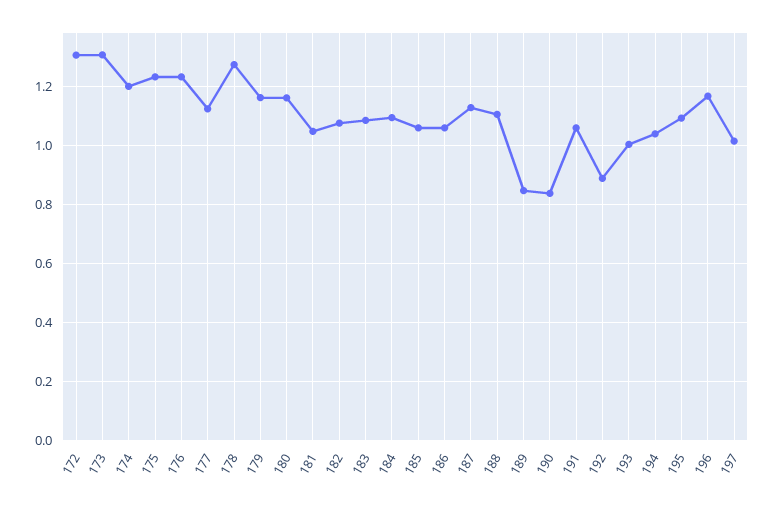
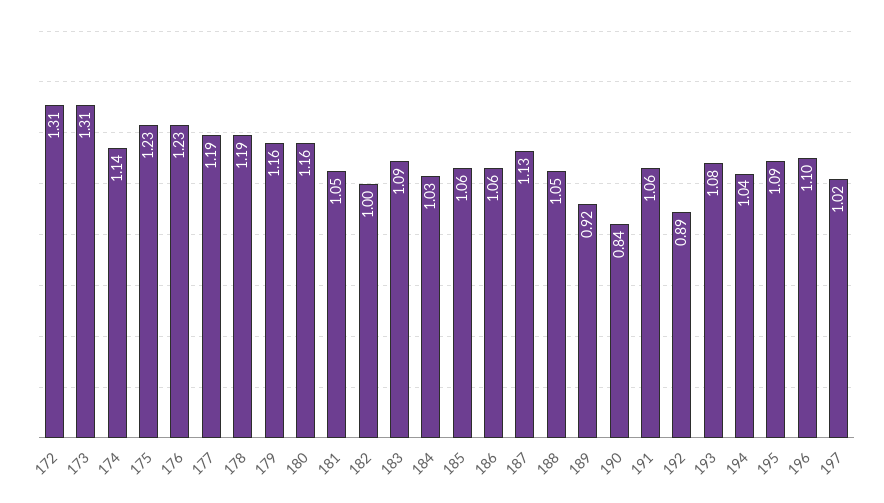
174: 1.2 -> 1.14
177: 1.125 -> 1.19
178: 1.275 -> 1.19
182: 1.075 -> 1
184: 1.1 -> 1.03
188: 1.1 -> 1.05
189: 0.85 -> 0.92
193: 1 -> 1.08
196: 1.175 -> 1.1

